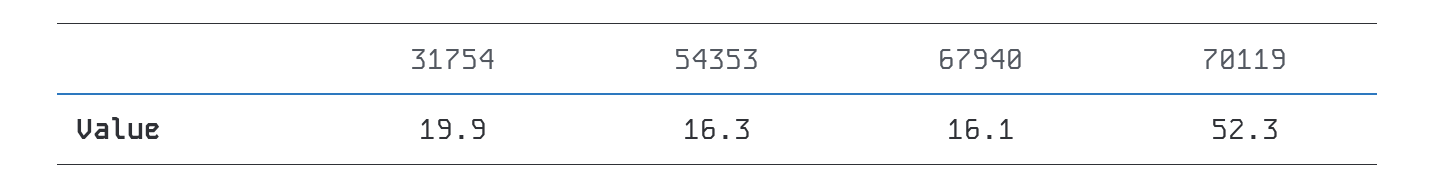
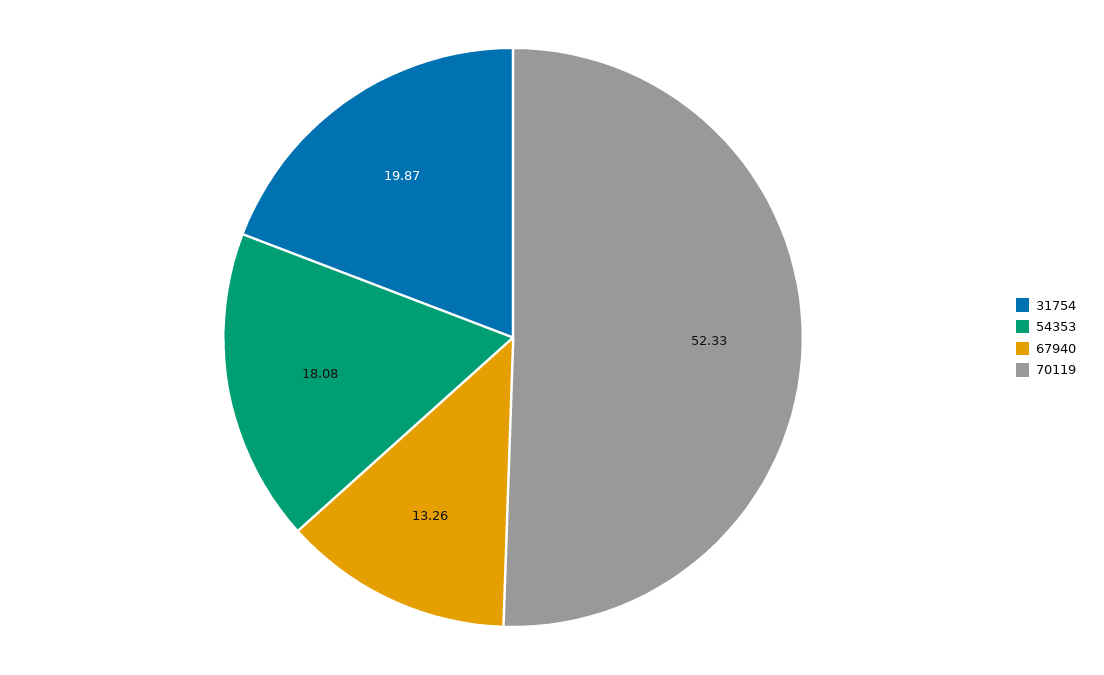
54353: 16.3 -> 18.08
67940: 16.1 -> 13.26

